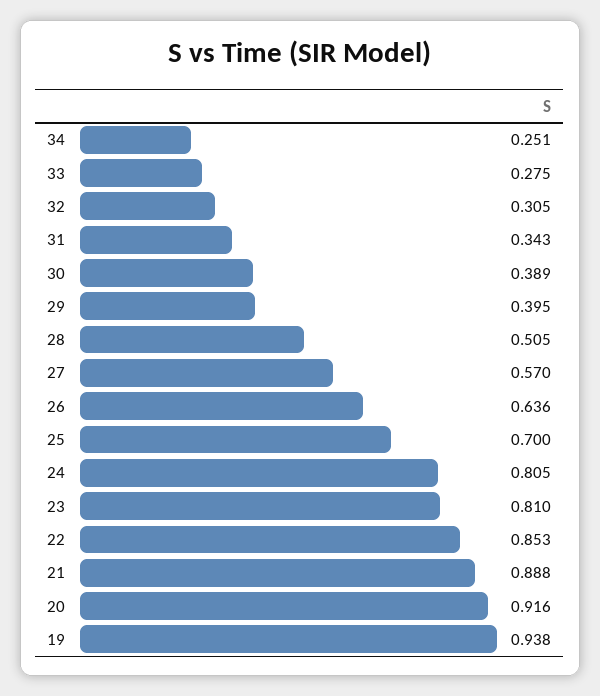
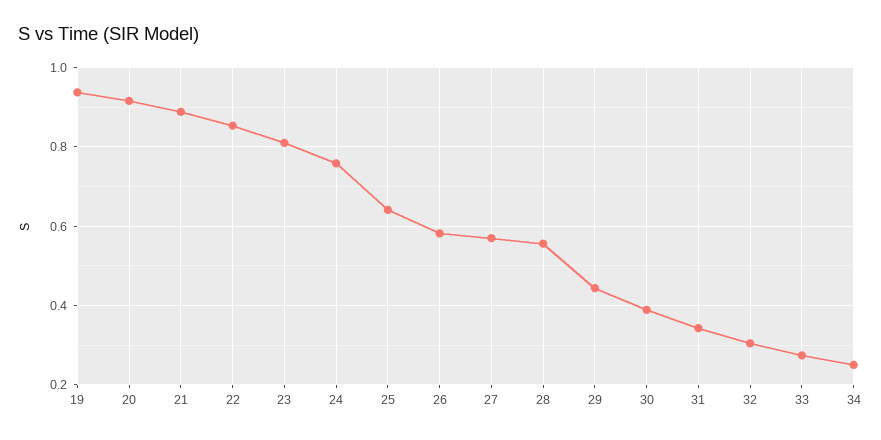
29: 0.395 -> 0.44
28: 0.505 -> 0.56
26: 0.636 -> 0.58
25: 0.7 -> 0.64
24: 0.805 -> 0.76

